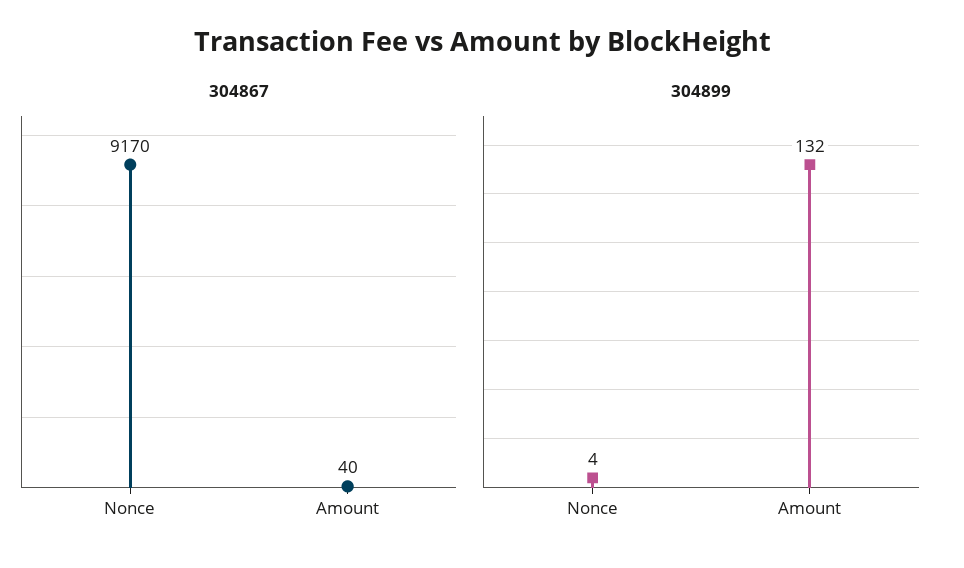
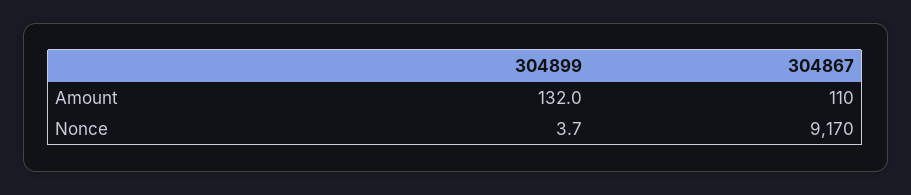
304867, Amount: 40 -> 110

